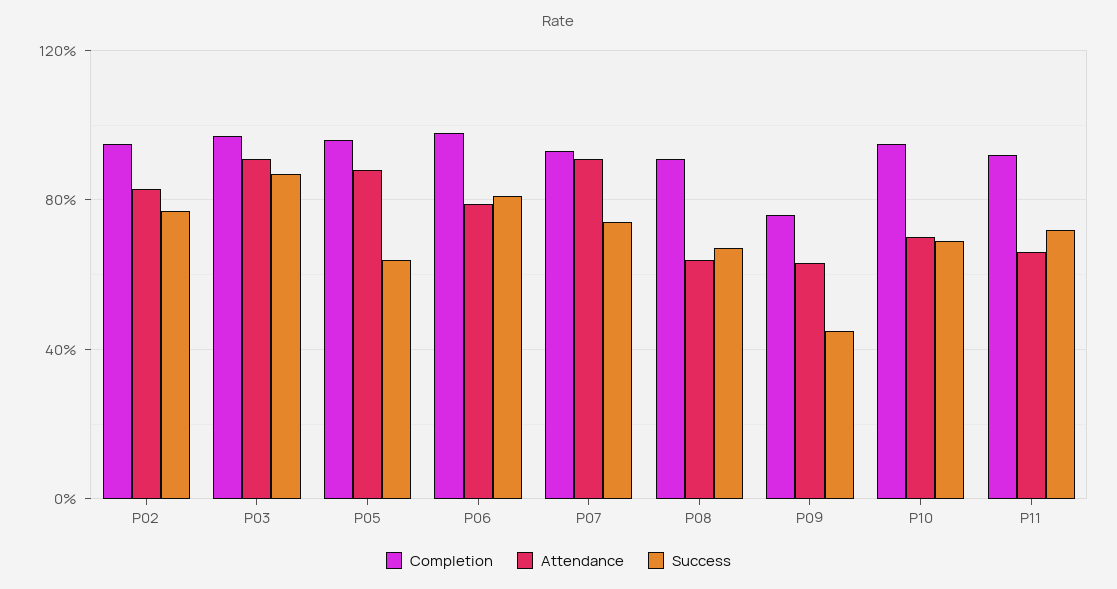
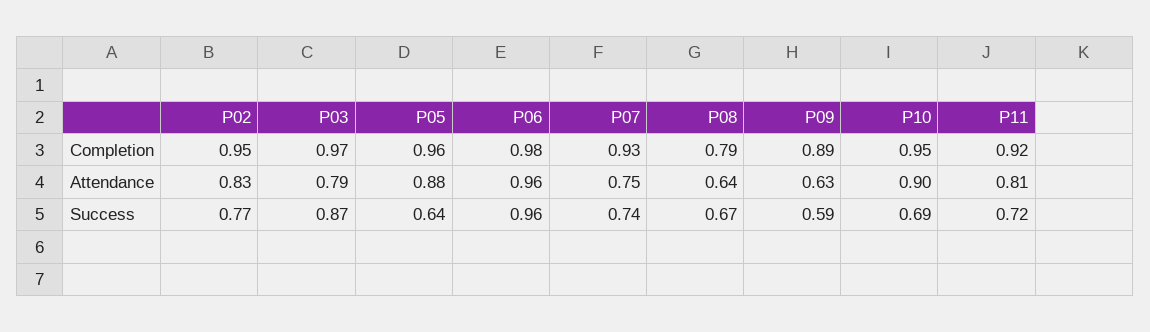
Attendance, P03: 0.9 -> 0.79
Attendance, P06: 0.8 -> 0.96
Success, P06: 0.8 -> 0.96
Attendance, P07: 0.9 -> 0.75
Completion, P08: 0.9 -> 0.79
Completion, P09: 0.75 -> 0.89
Success, P09: 0.45 -> 0.59
Attendance, P10: 0.7 -> 0.9
Attendance, P11: 0.65 -> 0.81

